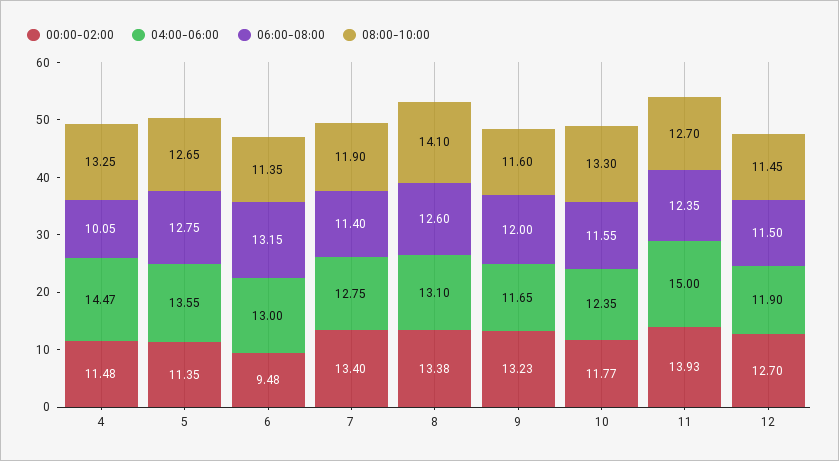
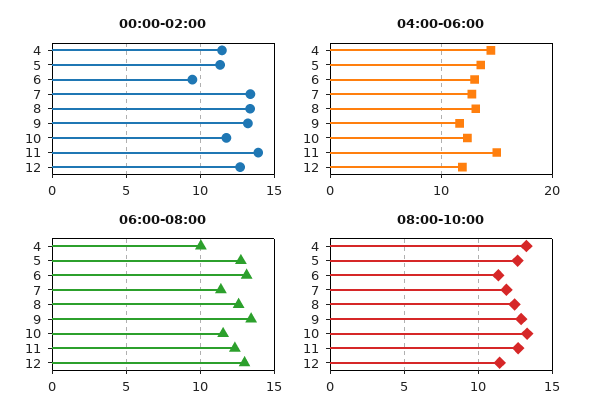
08:00-10:00, 8: 14.1 -> 12.5
06:00-08:00, 9: 12 -> 13.5
08:00-10:00, 9: 11.6 -> 13
06:00-08:00, 12: 11.5 -> 13

